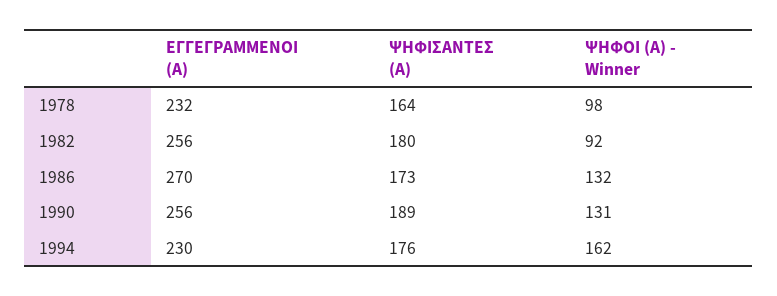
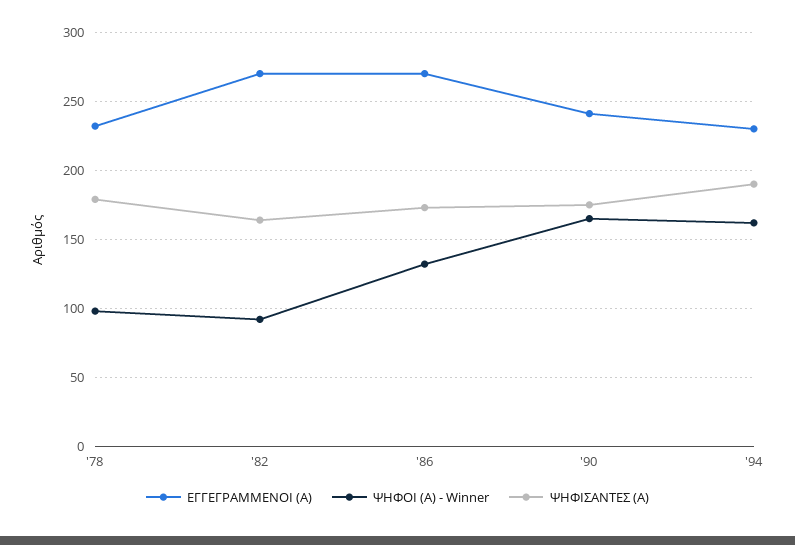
ΨΗΦΙΣΑΝΤΕΣ (Α), 1978: 164 -> 180
ΕΓΓΕΓΡΑΜΜΕΝΟΙ (Α), 1982: 256 -> 270
ΨΗΦΙΣΑΝΤΕΣ (Α), 1982: 180 -> 165
ΕΓΓΕΓΡΑΜΜΕΝΟΙ (Α), 1990: 256 -> 240
ΨΗΦΙΣΑΝΤΕΣ (Α), 1990: 189 -> 175
ΨΗΦΟΙ (Α) - Winner, 1990: 131 -> 165
ΨΗΦΙΣΑΝΤΕΣ (Α), 1994: 176 -> 190

